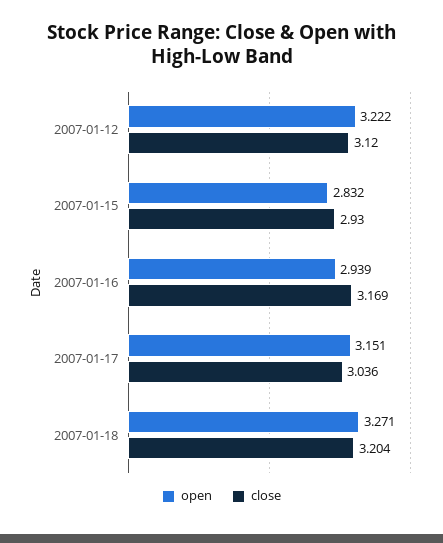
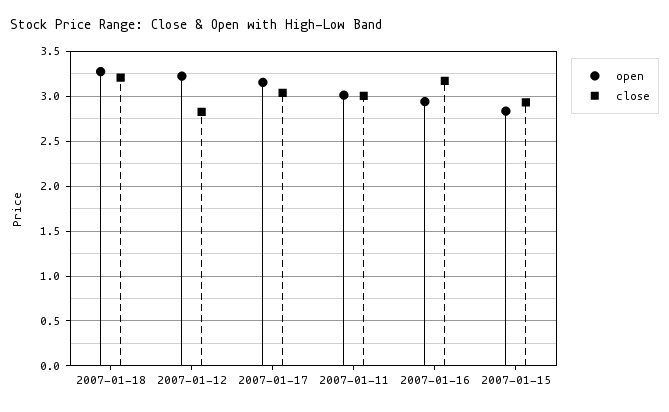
close, 2007-01-12: 3.12 -> 2.8
open, 2007-01-11: none -> 3
close, 2007-01-11: none -> 3

